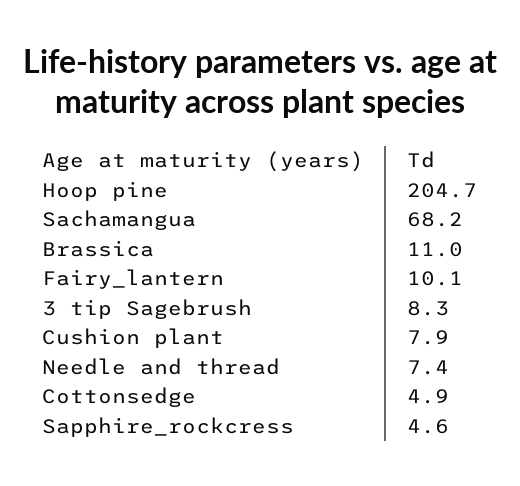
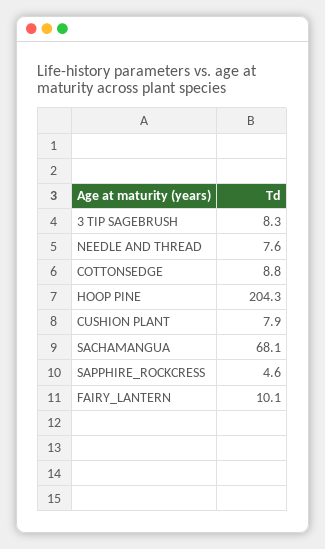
Hoop pine: 204.7 -> 204.3
Sachamangua: 68.2 -> 68.1
Brassica: 11 -> none
Needle and thread: 7.4 -> 7.6
Cottonsedge: 4.9 -> 8.8

